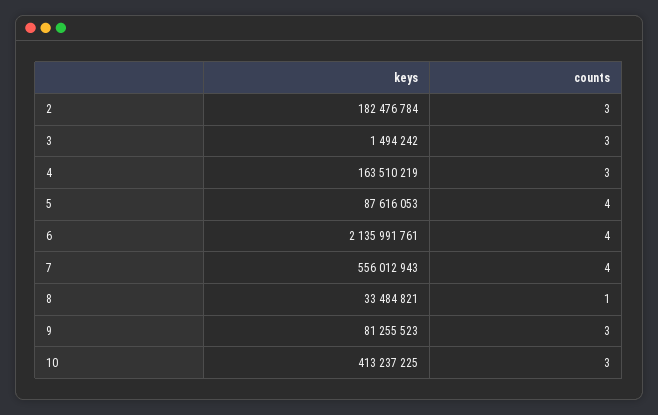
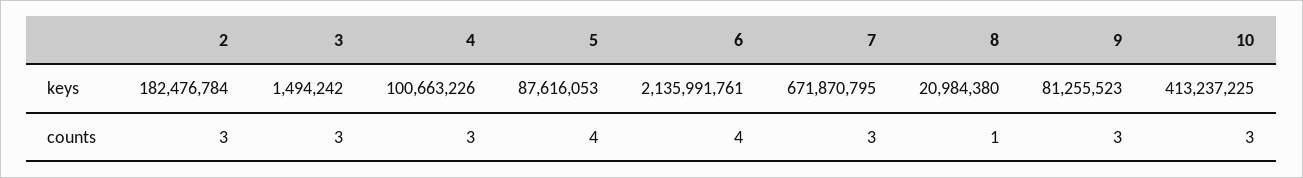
keys, 4: 163510219 -> 100663226
keys, 7: 556012943 -> 671870795
counts, 7: 4 -> 3
keys, 8: 33484821 -> 20984380

